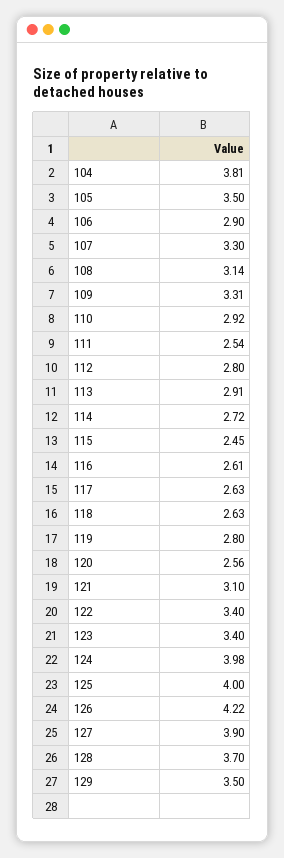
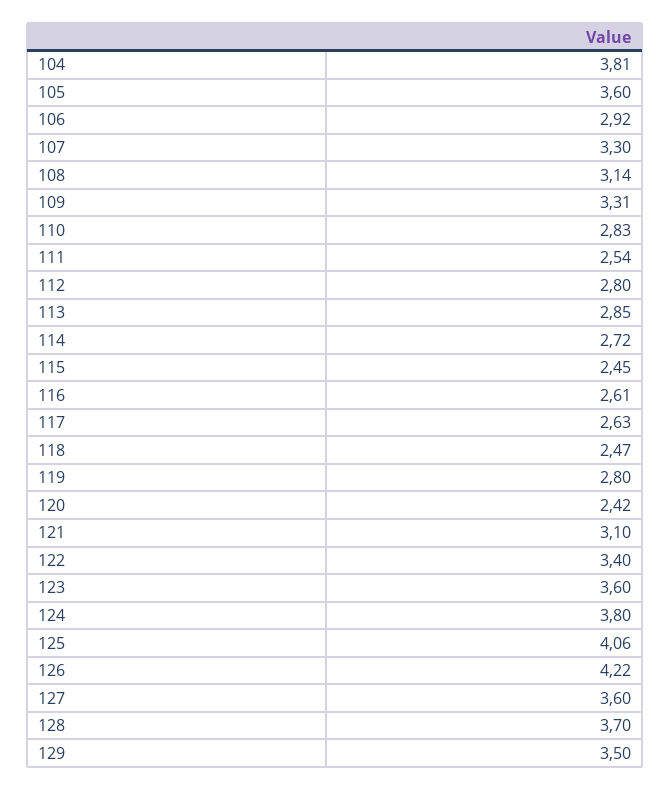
105: 3.5 -> 3.6
106: 2.9 -> 2.92
110: 2.92 -> 2.83
113: 2.91 -> 2.85
118: 2.63 -> 2.47
120: 2.56 -> 2.42
123: 3.4 -> 3.6
124: 3.98 -> 3.8
125: 4 -> 4.06
127: 3.9 -> 3.6

